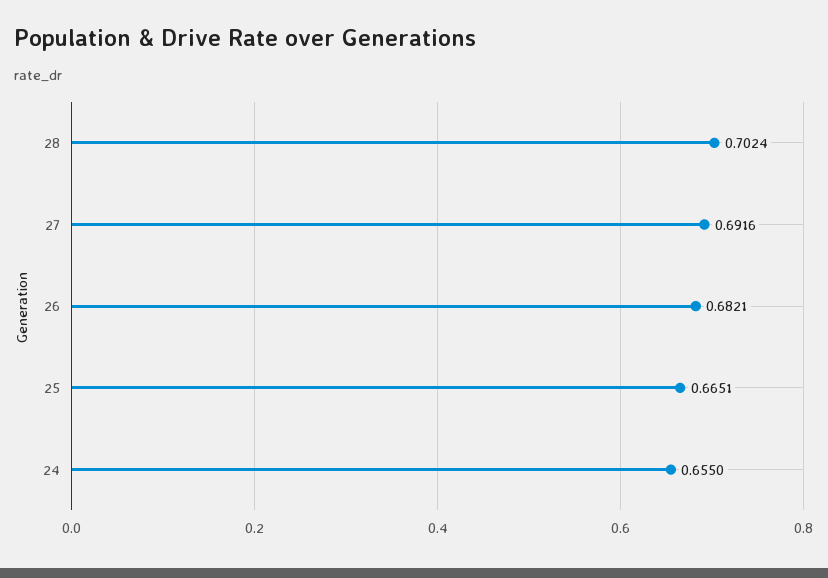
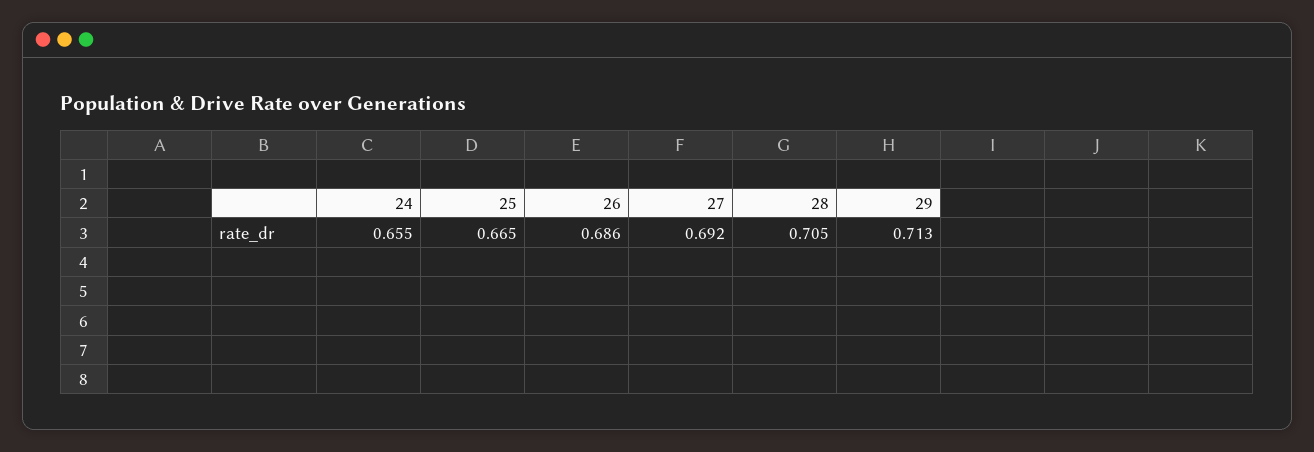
28: 0.7024 -> 0.705
26: 0.6821 -> 0.686
29: none -> 0.713

